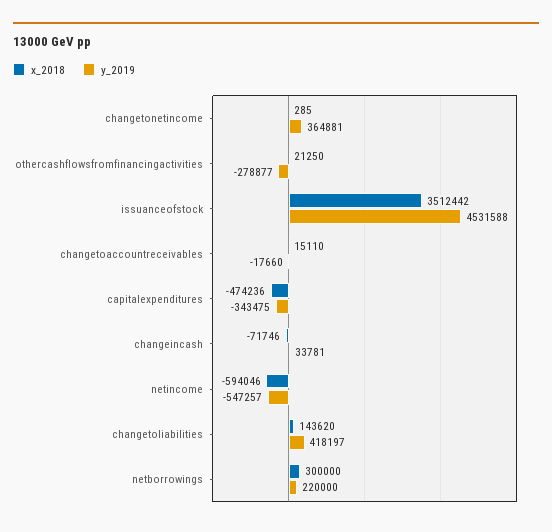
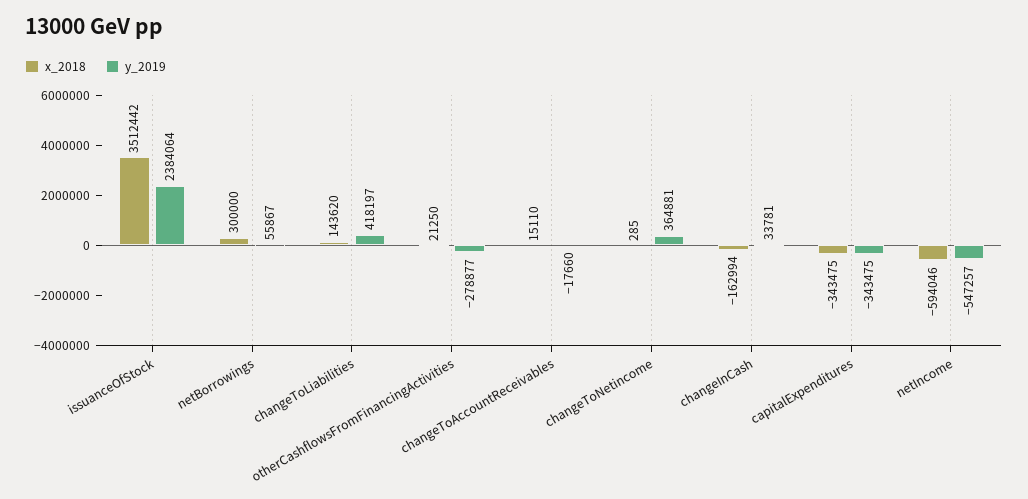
y_2019, issuanceofstock: 4531588 -> 2384064
x_2018, capitalexpenditures: -474236 -> -343475
x_2018, changeincash: -71746 -> -162994
y_2019, netborrowings: 220000 -> 55867

